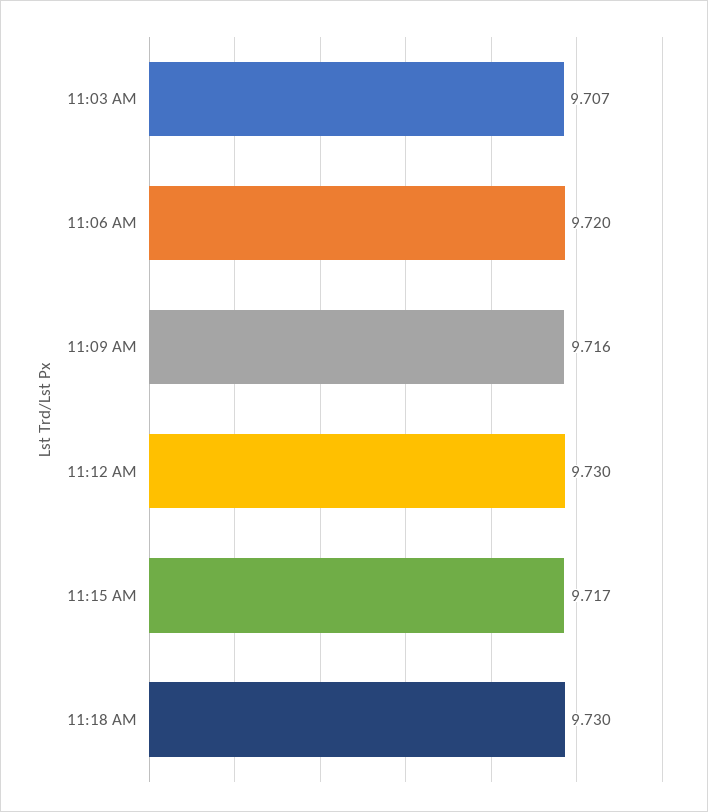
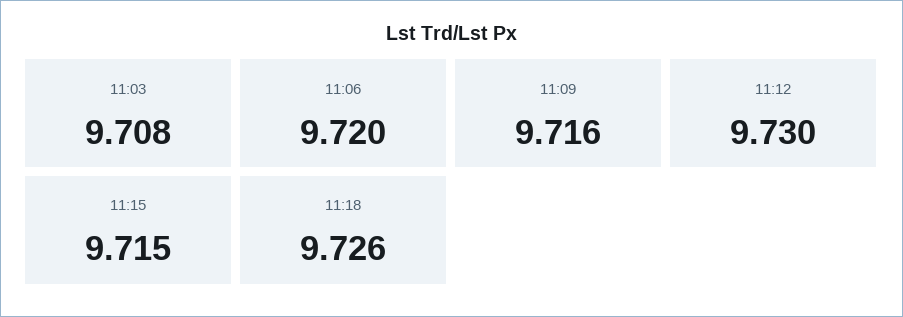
11:03 AM: 9.707 -> 9.708
11:15 AM: 9.717 -> 9.715
11:18 AM: 9.73 -> 9.726

